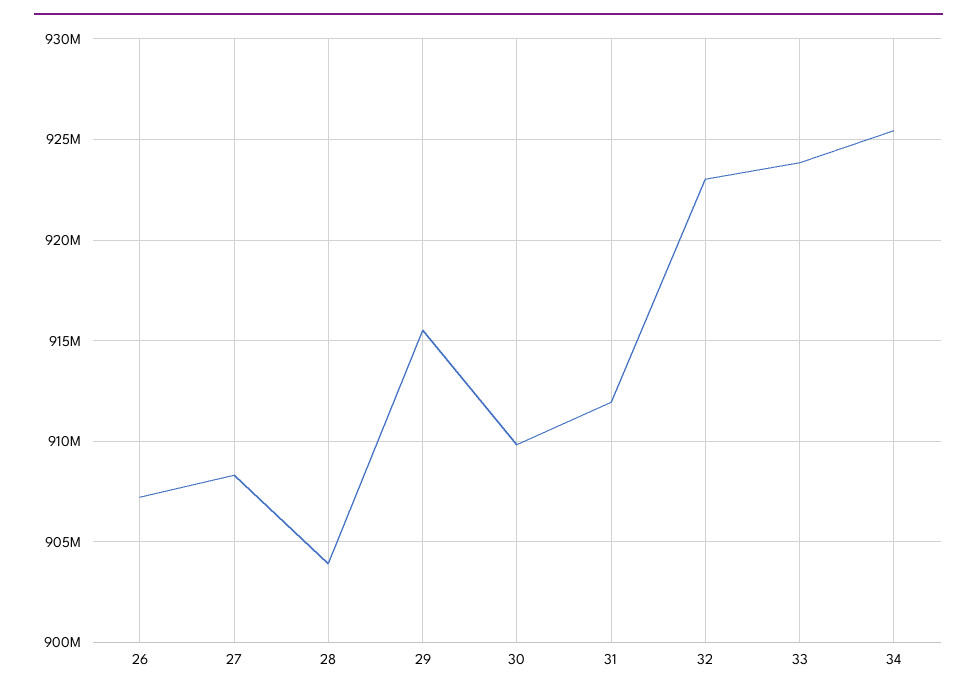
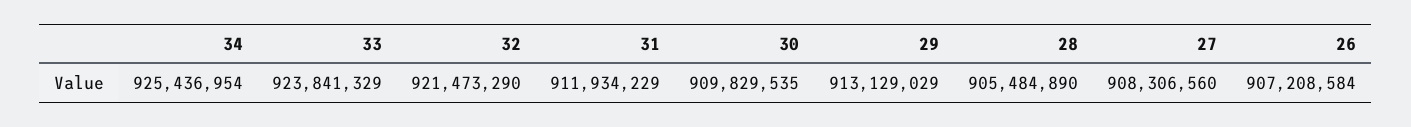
28: 904000000 -> 905484890
29: 915500000 -> 913129029
32: 923000000 -> 921473290

